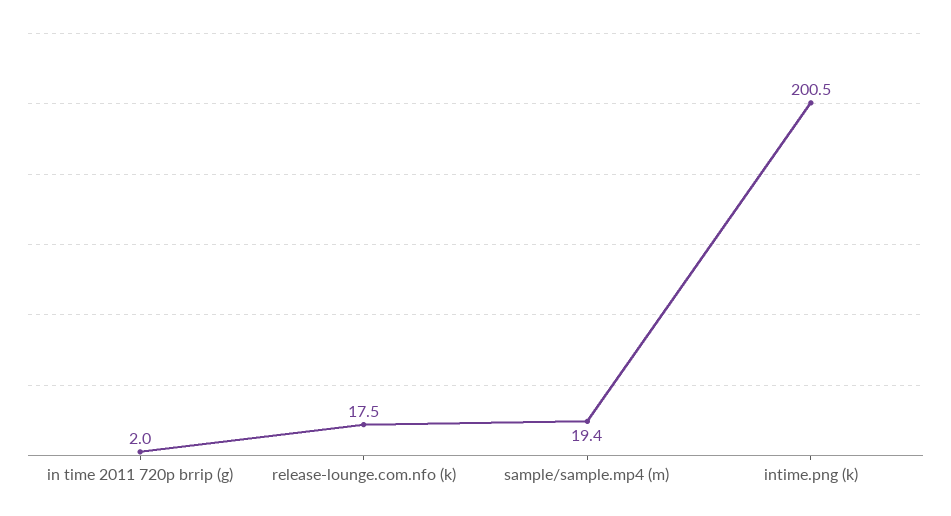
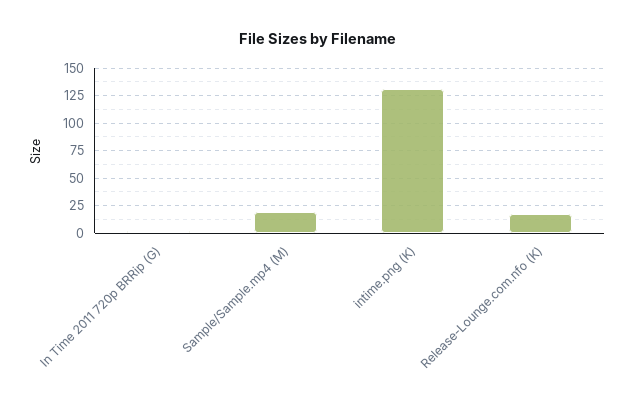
intime.png (k): 200.5 -> 125

